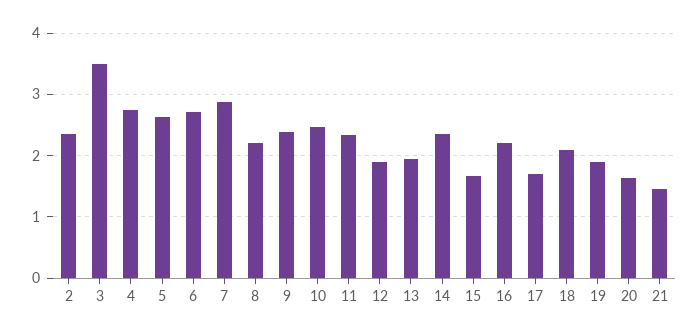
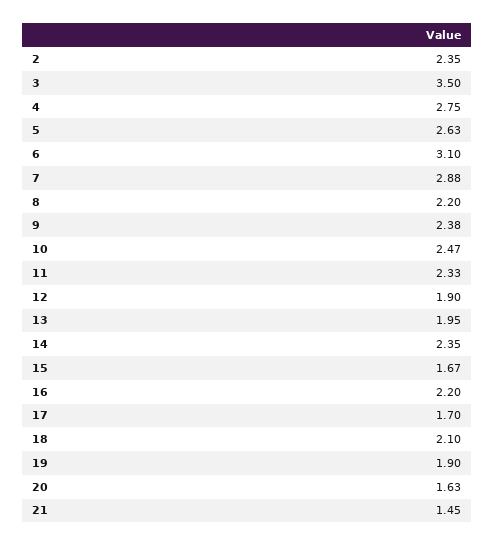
6: 2.7 -> 3.1

